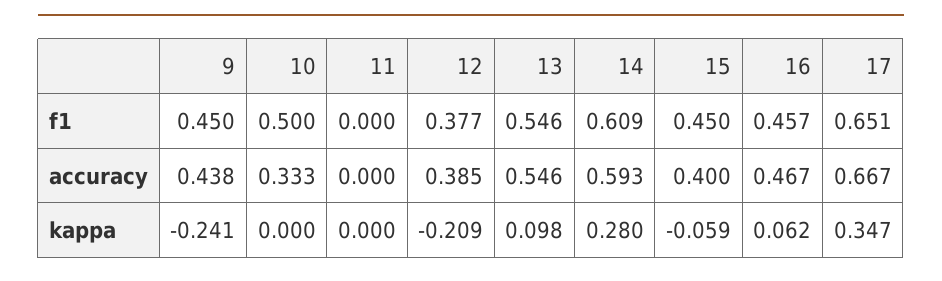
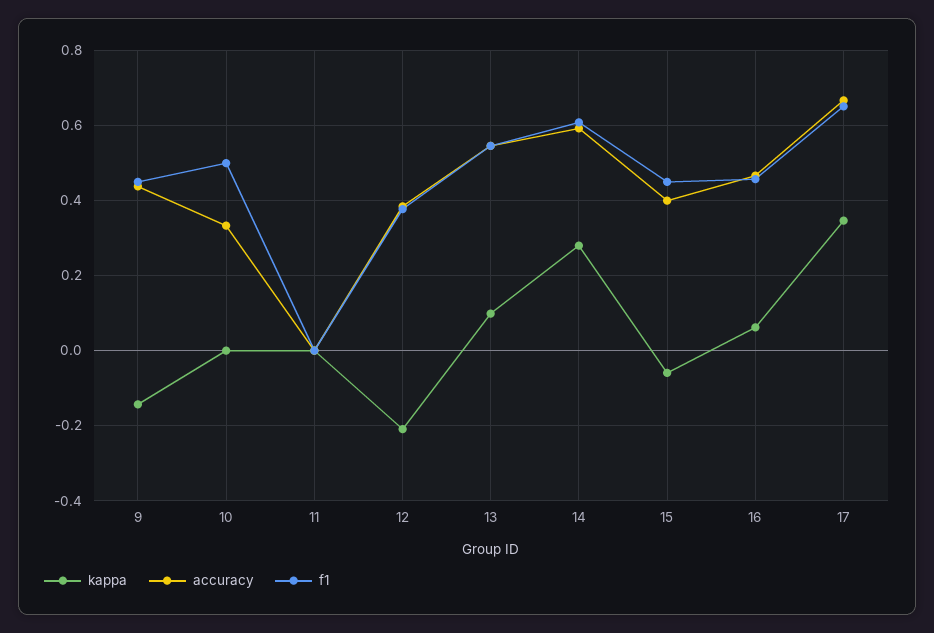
kappa, 9: -0.241 -> -0.14

